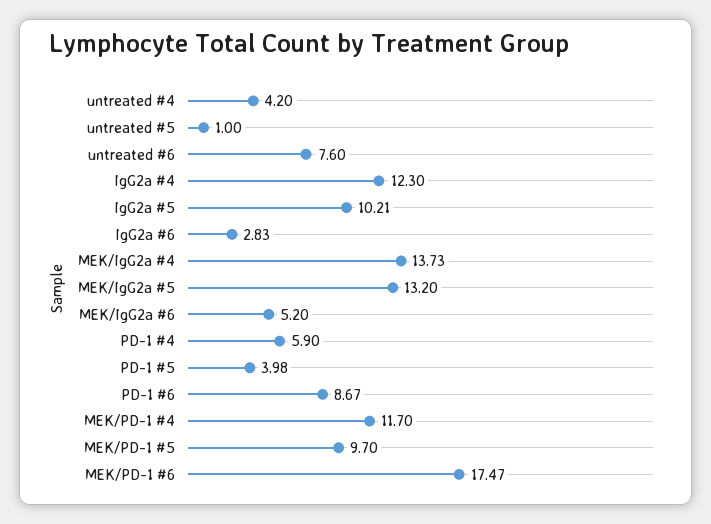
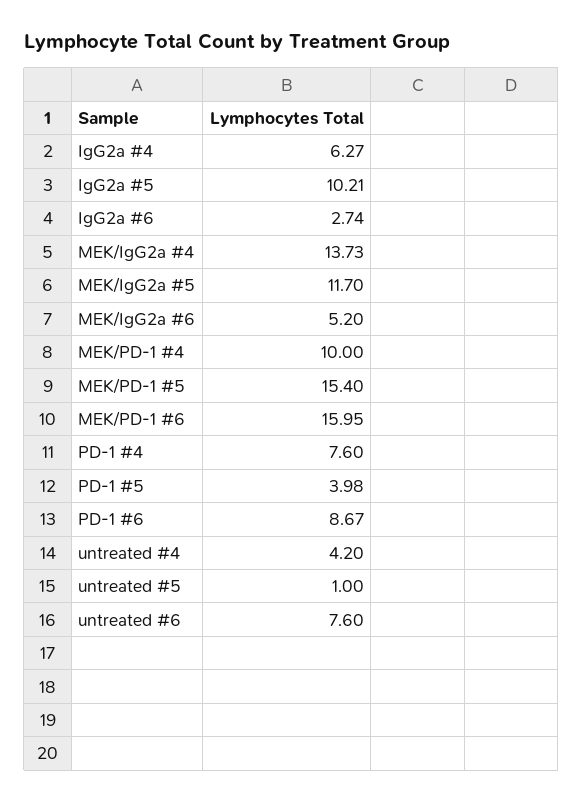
IgG2a #4: 12.3 -> 6.27
IgG2a #6: 2.83 -> 2.74
MEK/IgG2a #5: 13.2 -> 11.7
PD-1 #4: 5.9 -> 7.6
MEK/PD-1 #4: 11.7 -> 10
MEK/PD-1 #5: 9.7 -> 15.4
MEK/PD-1 #6: 17.47 -> 15.95

